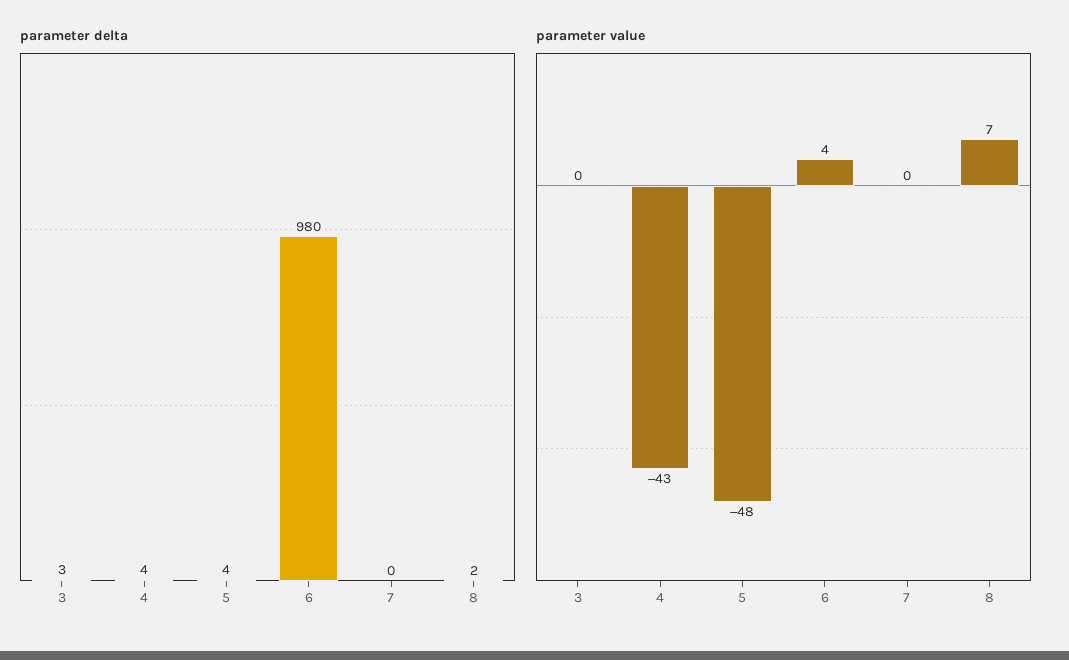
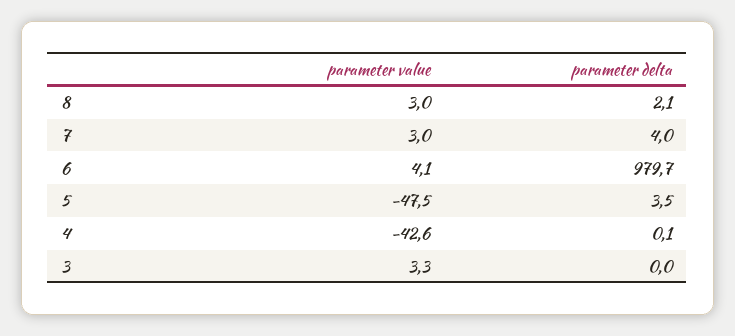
parameter delta, 3: 3 -> 0
parameter delta, 4: 4 -> 0.1
parameter delta, 7: 0 -> 4
parameter value, 3: 0 -> 3.3
parameter value, 7: 0 -> 3
parameter value, 8: 7 -> 3

